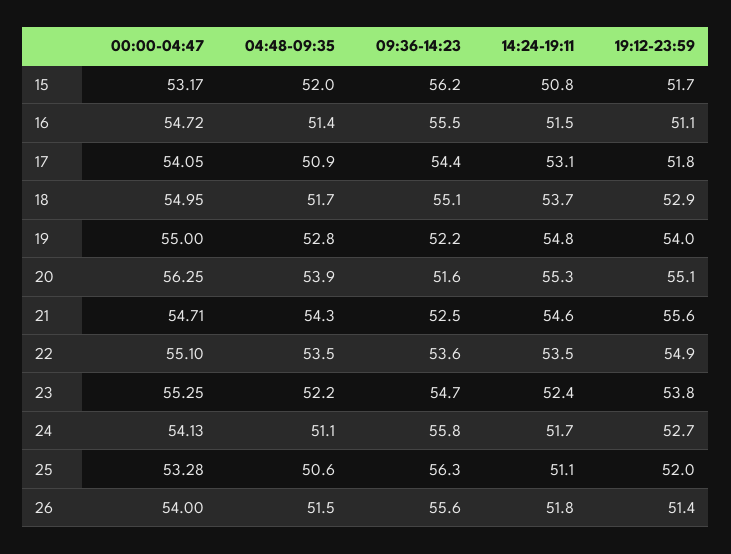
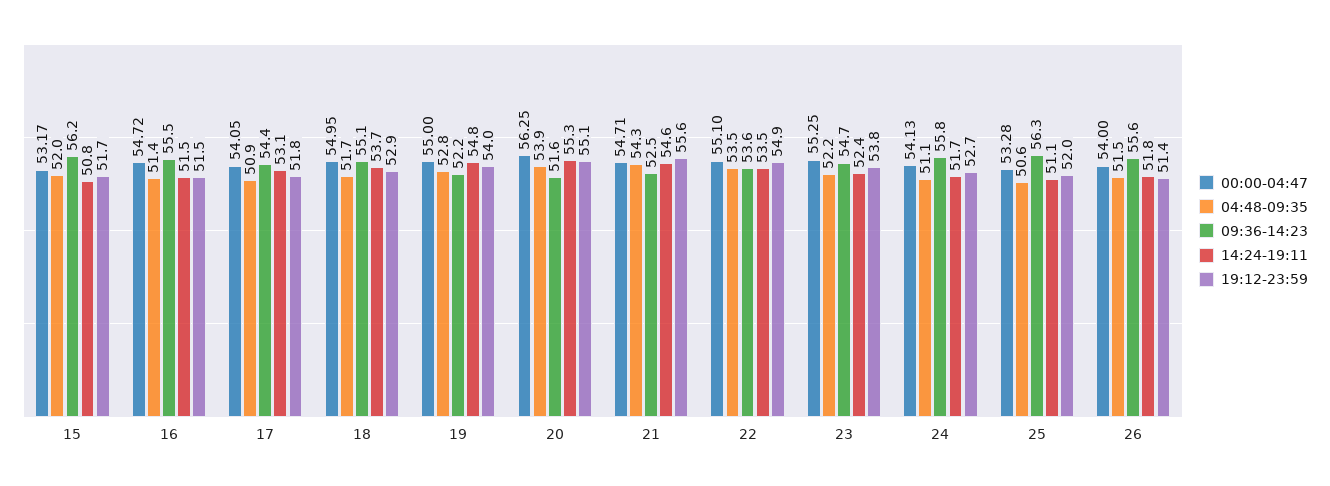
19:12-23:59, 16: 51.1 -> 51.5

